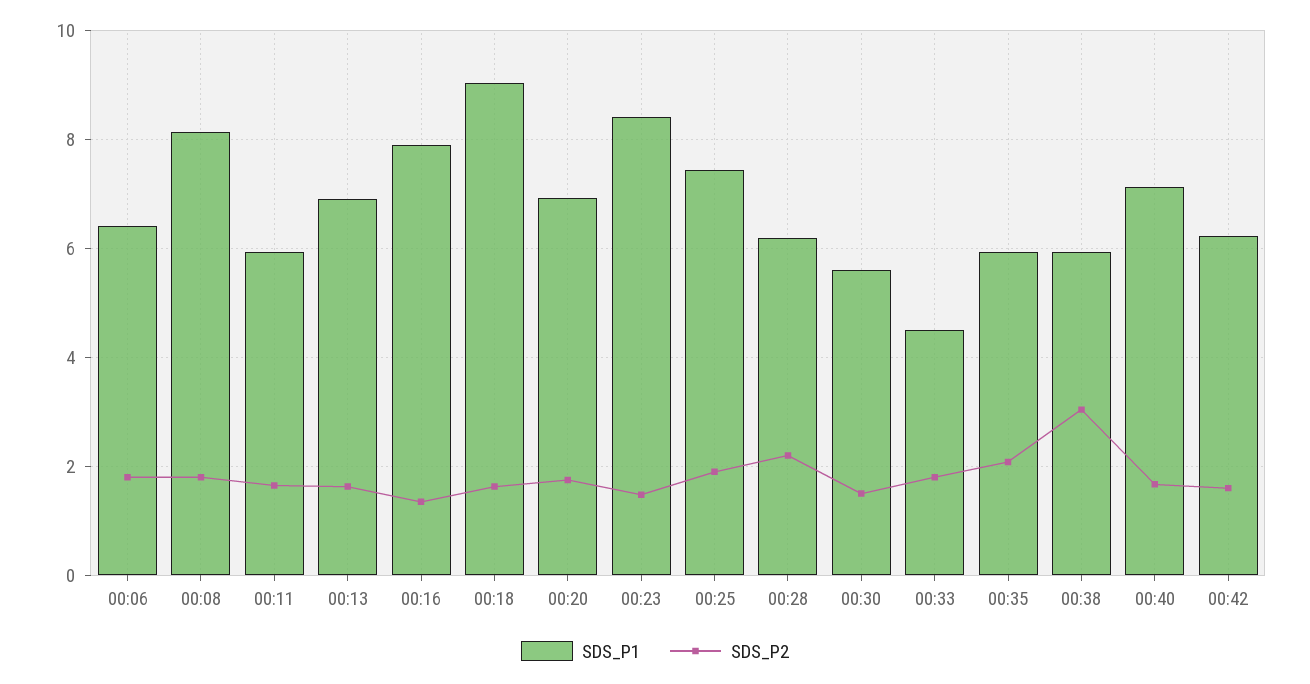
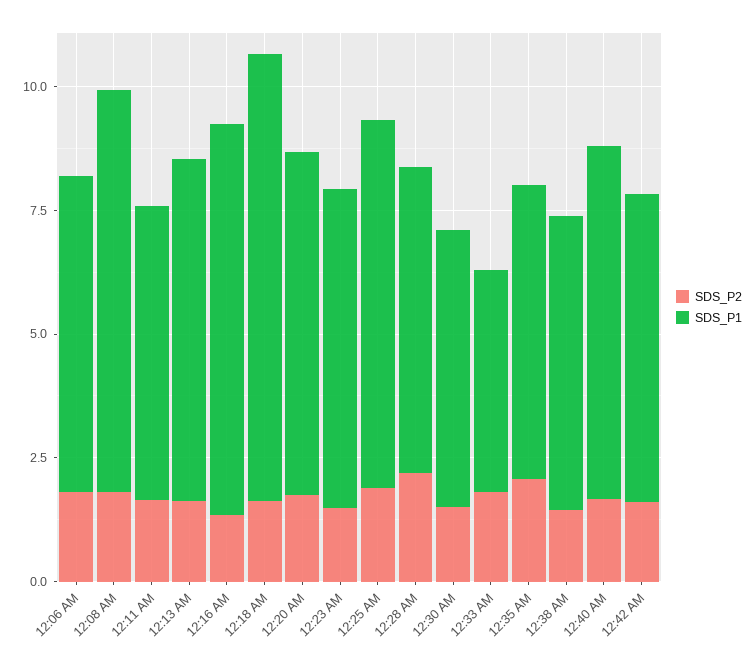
SDS_P1, 00:23: 8.4 -> 6.5
SDS_P2, 00:38: 3 -> 1.5

